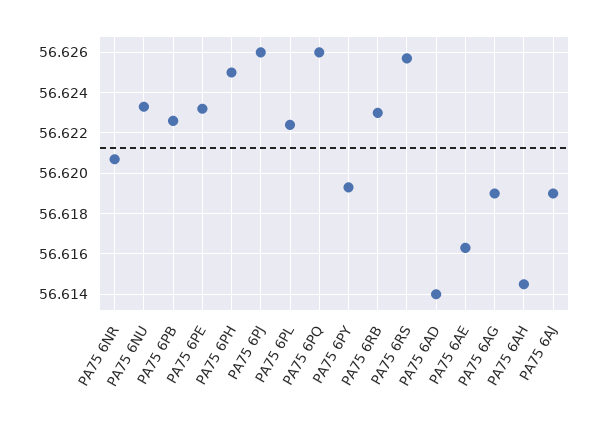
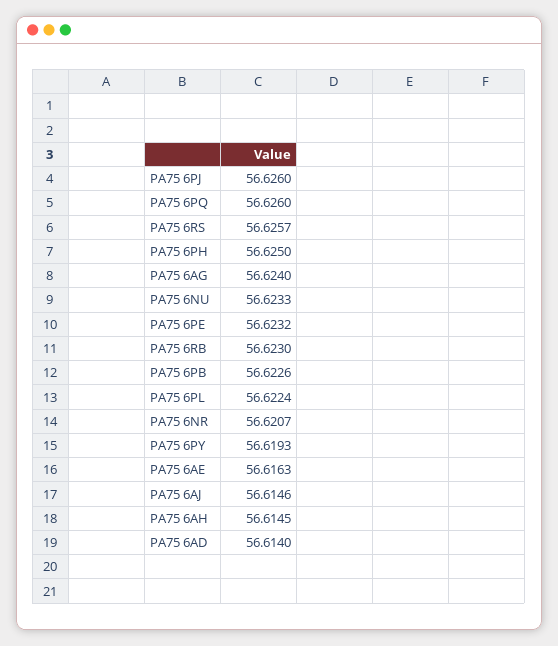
PA75 6AG: 56.619 -> 56.624
PA75 6AJ: 56.619 -> 56.6146

